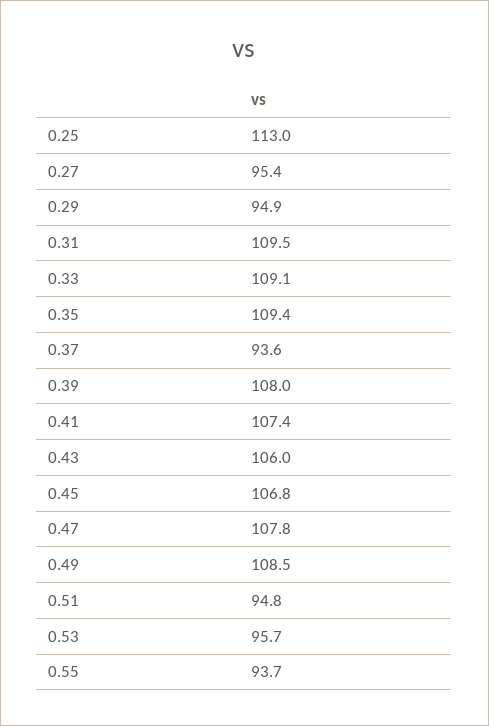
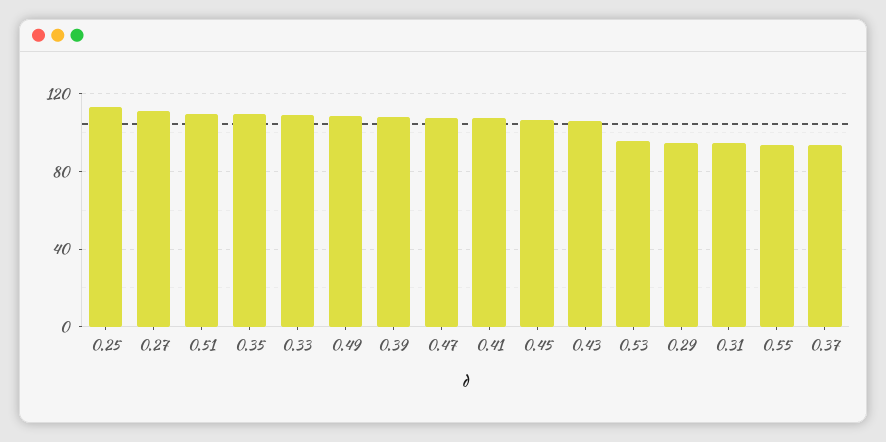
0.27: 95.4 -> 110
0.31: 109.5 -> 95
0.51: 94.8 -> 110

